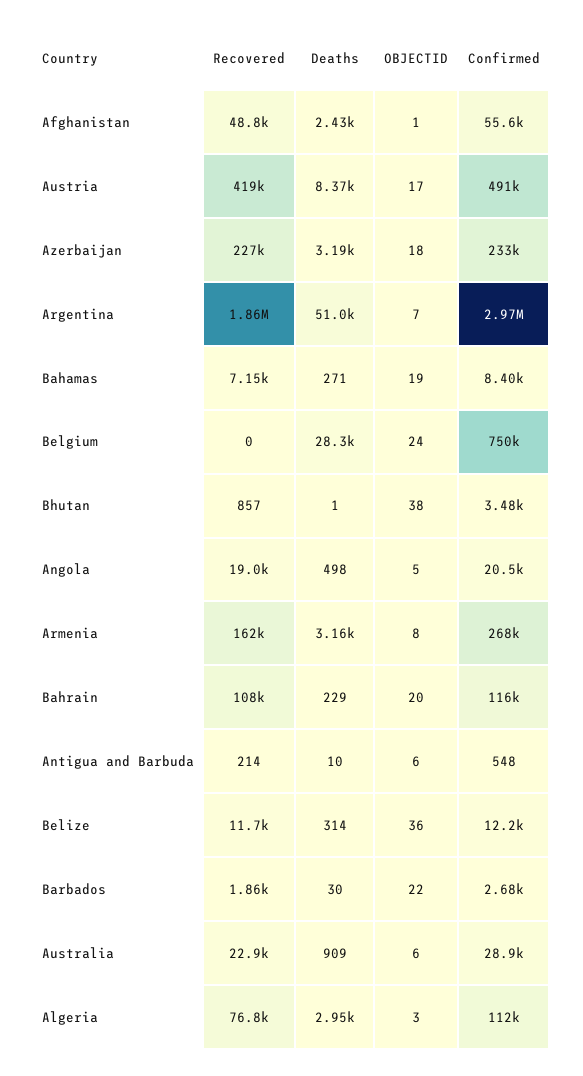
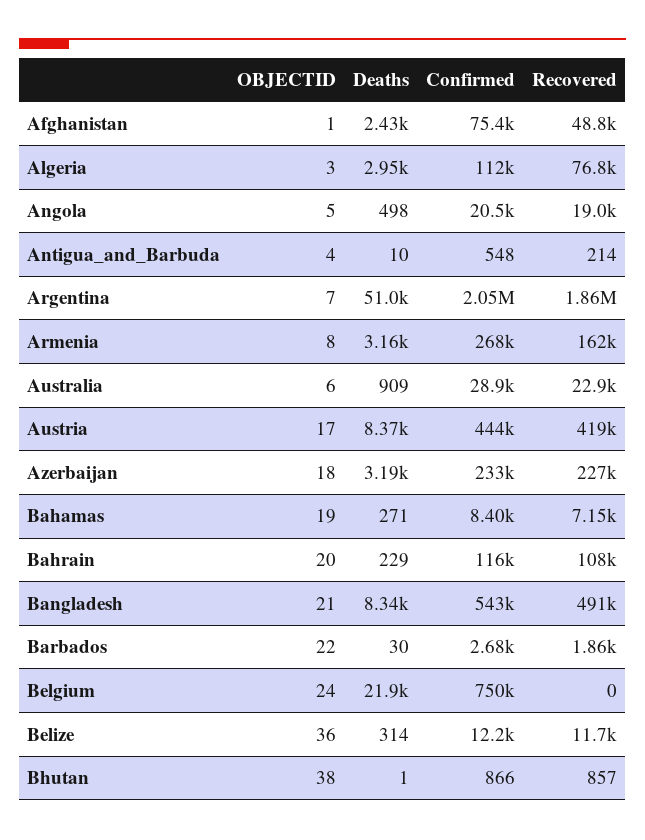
Confirmed, Afghanistan: 55600 -> 75400
Confirmed, Austria: 491000 -> 444000
Confirmed, Argentina: 2970000 -> 2050000
Deaths, Belgium: 28300 -> 21900
Confirmed, Bhutan: 3480 -> 866
OBJECTID, Antigua and Barbuda: 6 -> 4
OBJECTID, Bangladesh: none -> 21
Deaths, Bangladesh: none -> 8340
Confirmed, Bangladesh: none -> 543000
Recovered, Bangladesh: none -> 491000

